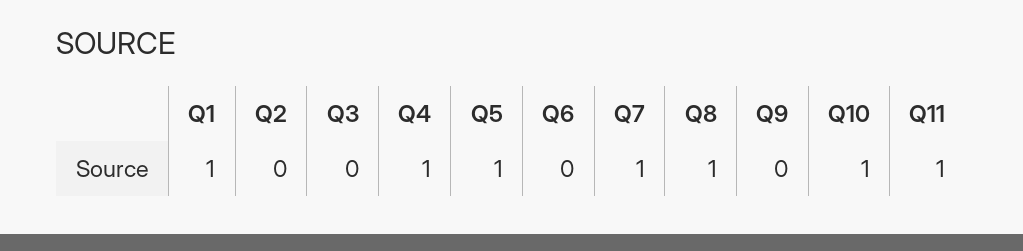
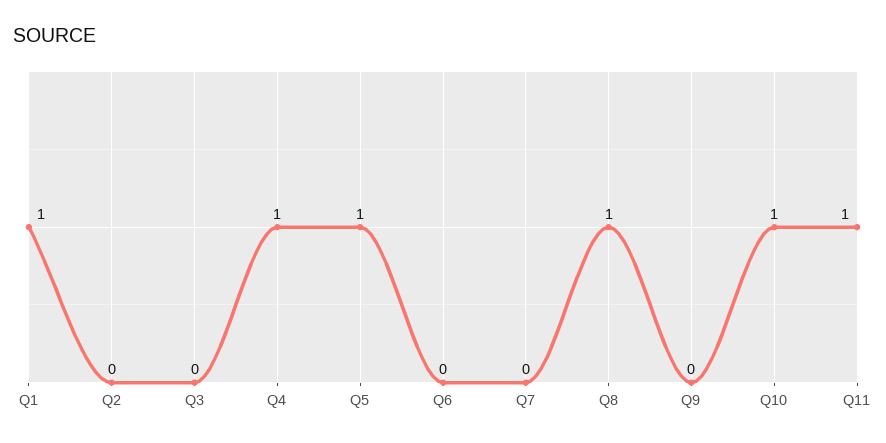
Q7: 1 -> 0

